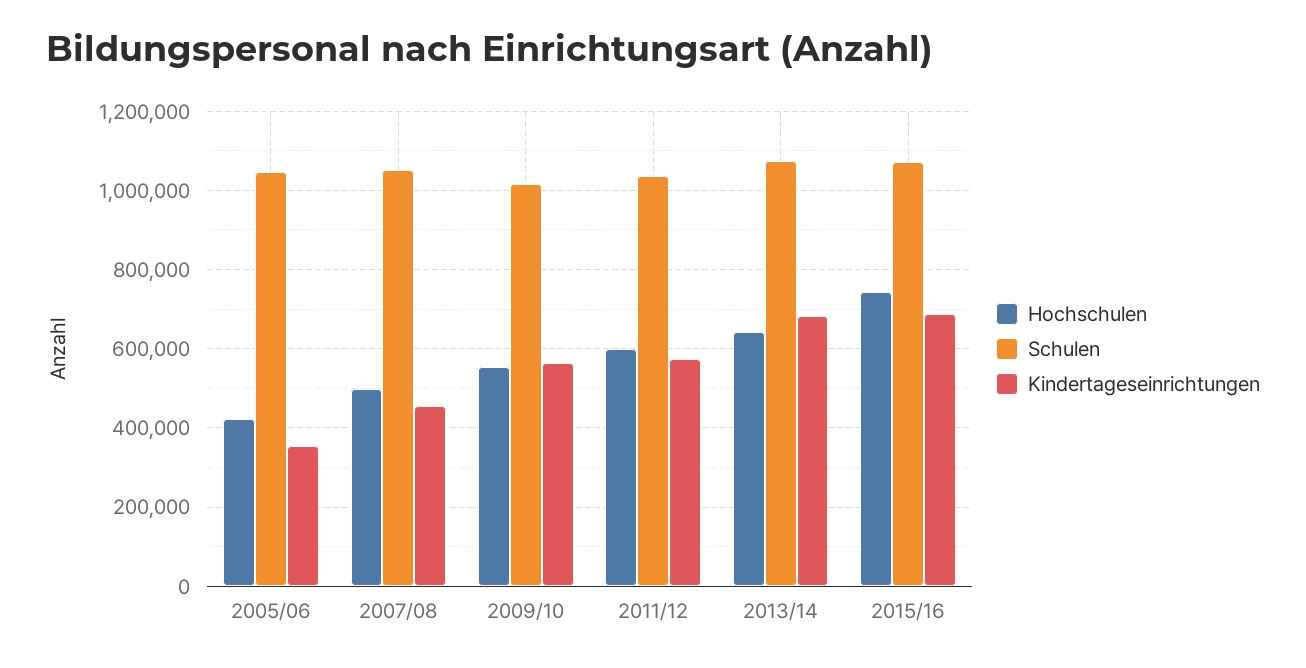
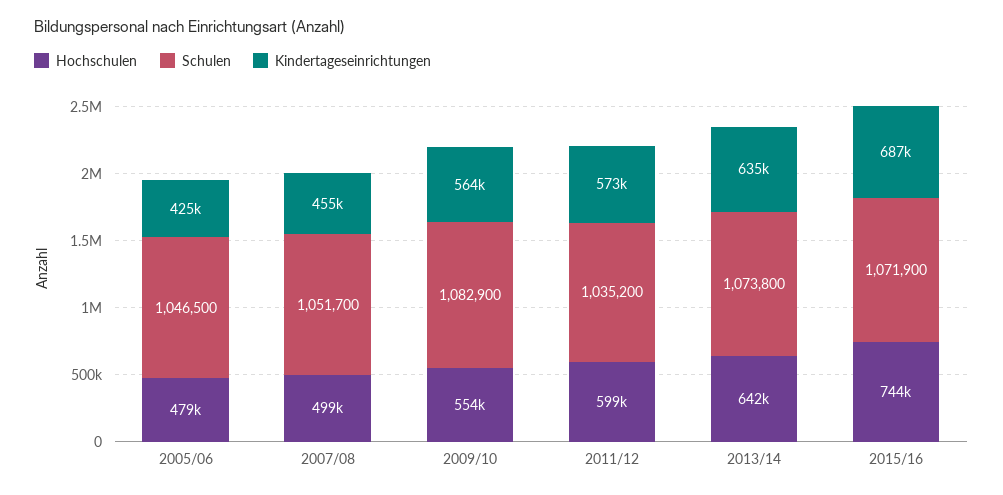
Hochschulen, 2005/06: 420000 -> 479000
Kindertageseinrichtungen, 2005/06: 360000 -> 425000
Schulen, 2009/10: 1020000 -> 1082900
Kindertageseinrichtungen, 2013/14: 680000 -> 635000

